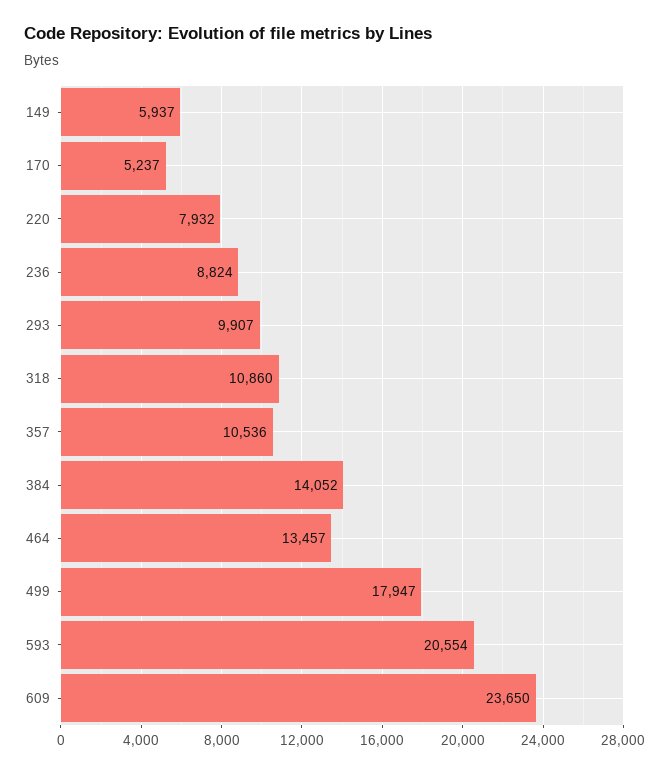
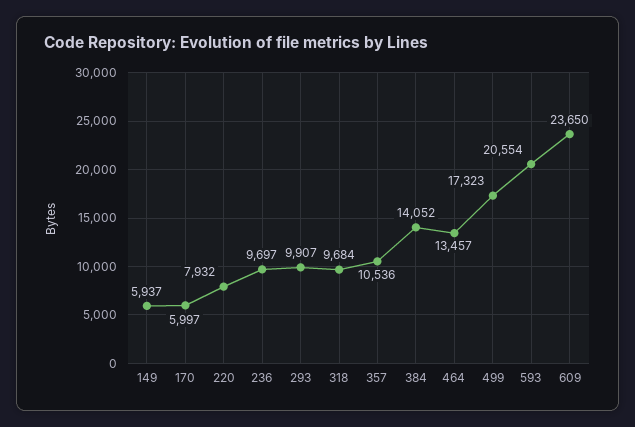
170: 5237 -> 5997
236: 8824 -> 9697
318: 10860 -> 9684
499: 17947 -> 17323

